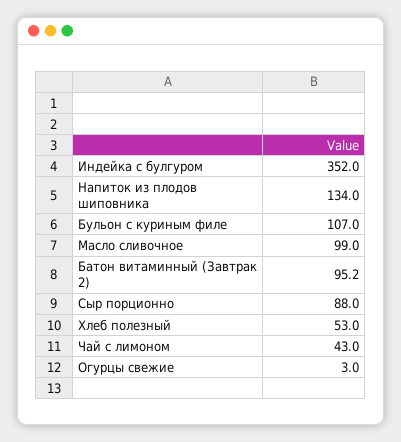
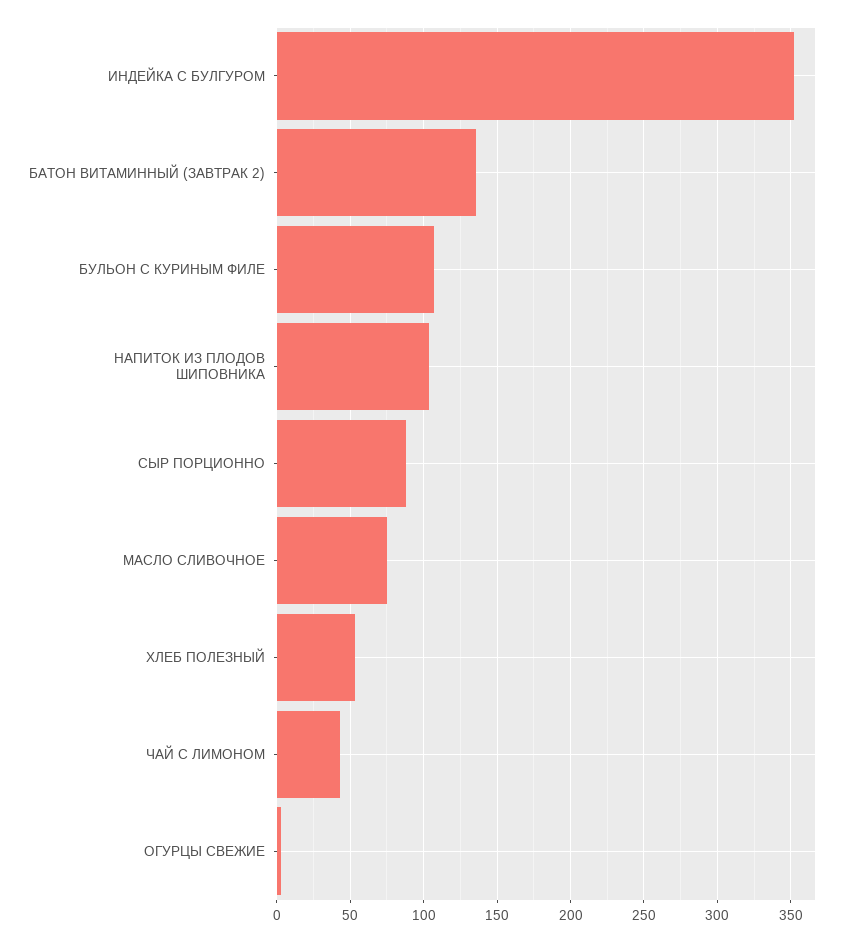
Напиток из плодов шиповника: 134 -> 105
Масло сливочное: 99 -> 75
Батон витаминный (Завтрак 2): 95.2 -> 135

